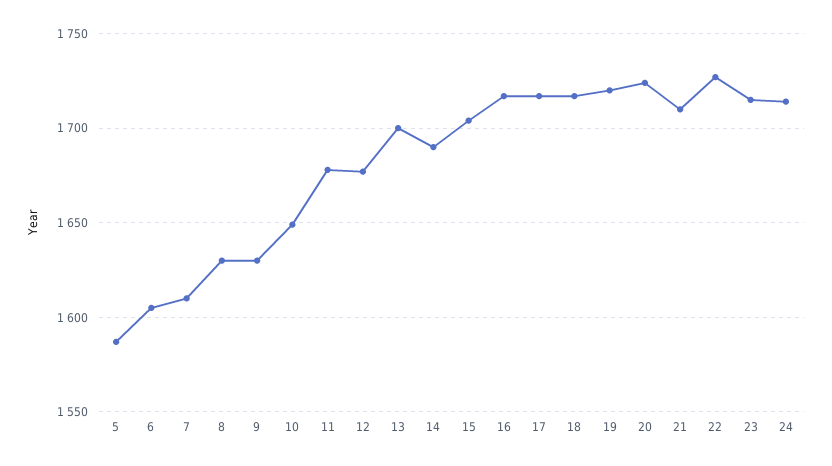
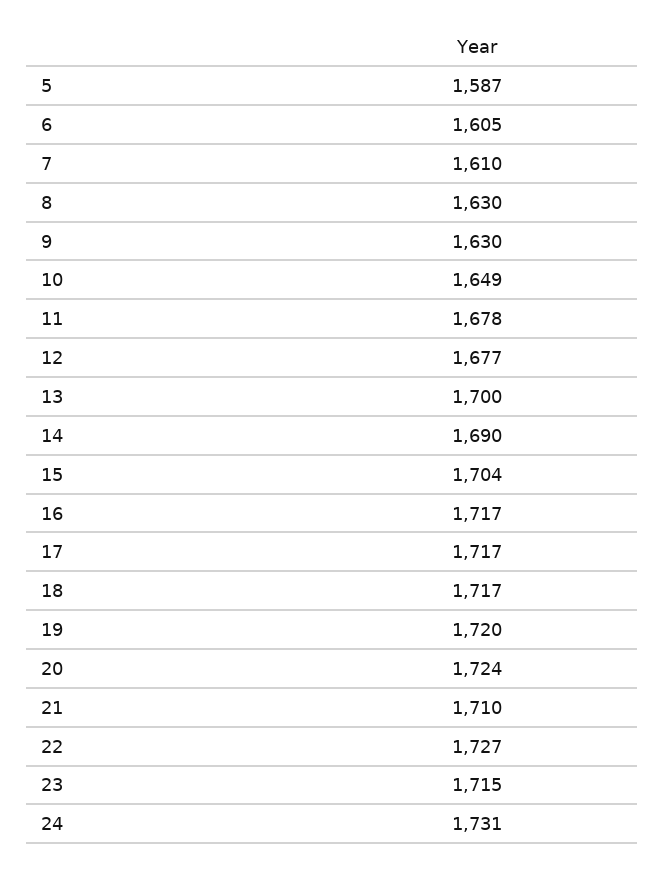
24: 1715 -> 1731

